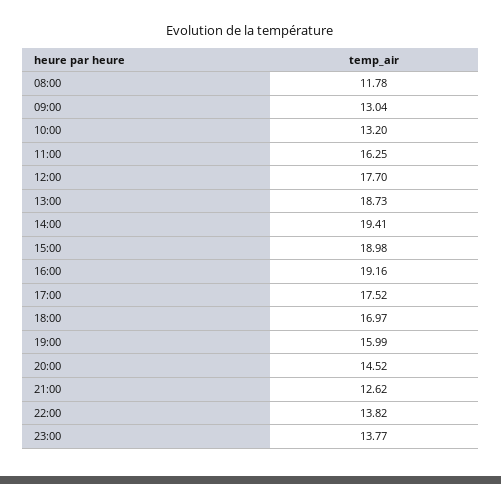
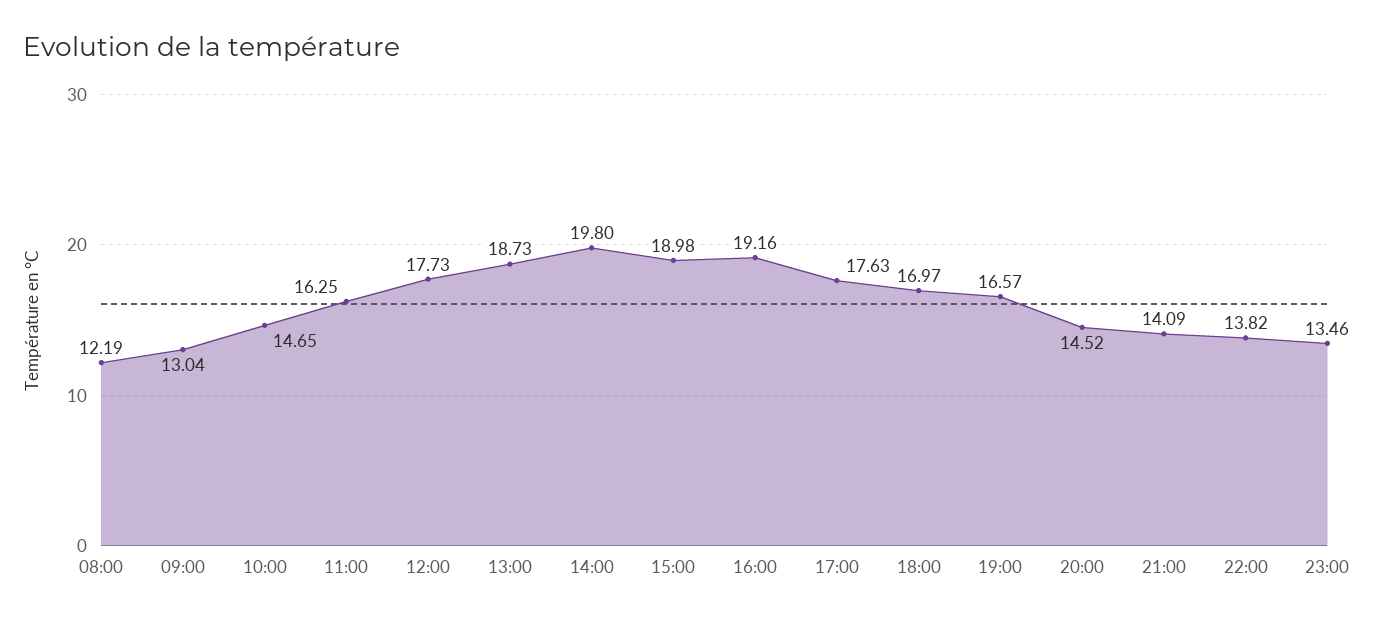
08:00: 11.78 -> 12.19
10:00: 13.2 -> 14.65
12:00: 17.7 -> 17.73
14:00: 19.41 -> 19.8
17:00: 17.52 -> 17.63
19:00: 15.99 -> 16.57
21:00: 12.62 -> 14.09
23:00: 13.77 -> 13.46

